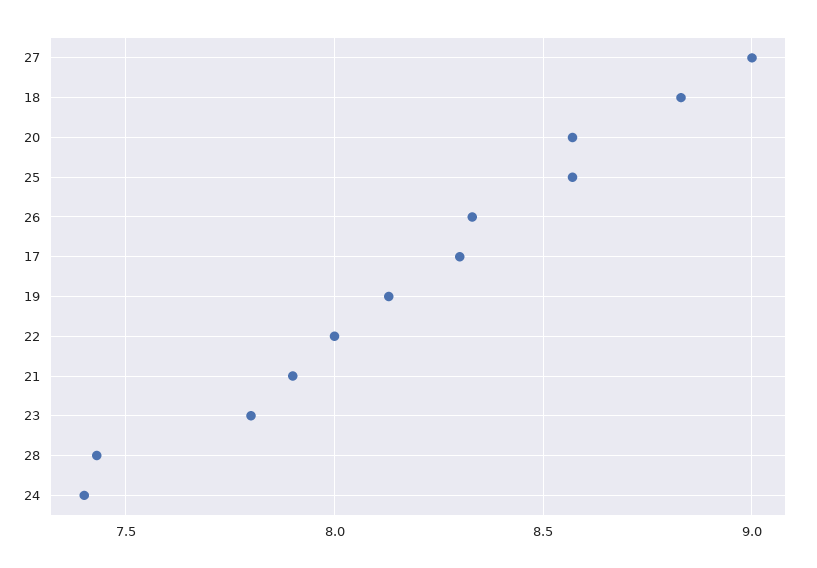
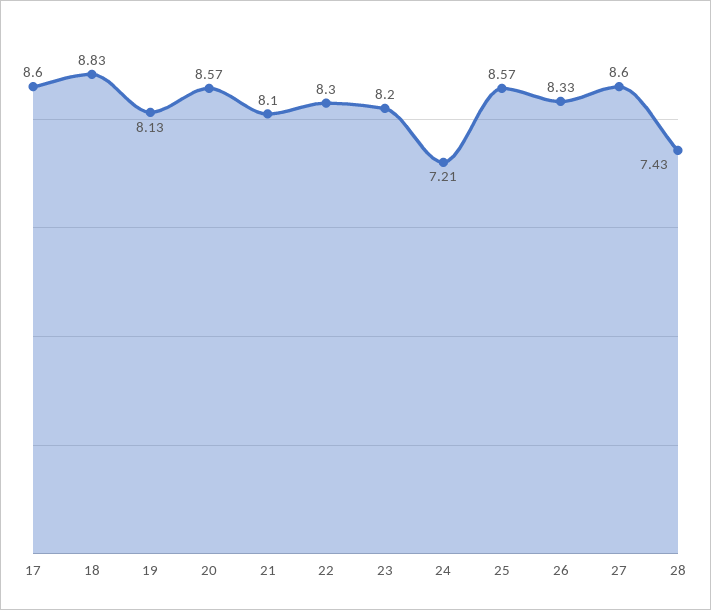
27: 9 -> 8.6
17: 8.3 -> 8.6
22: 8 -> 8.3
21: 7.9 -> 8.1
23: 7.8 -> 8.2
24: 7.4 -> 7.21

